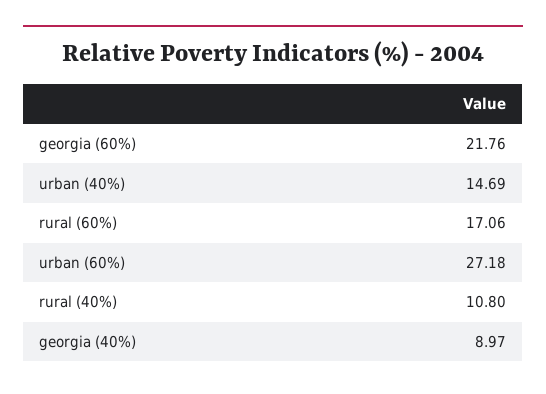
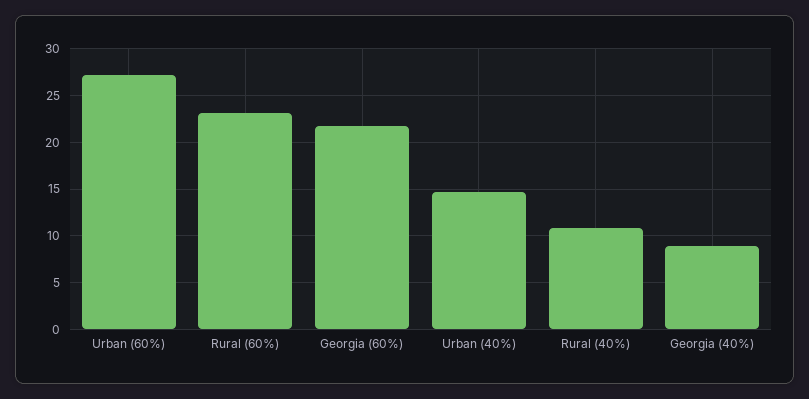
rural (60%): 17.06 -> 23

